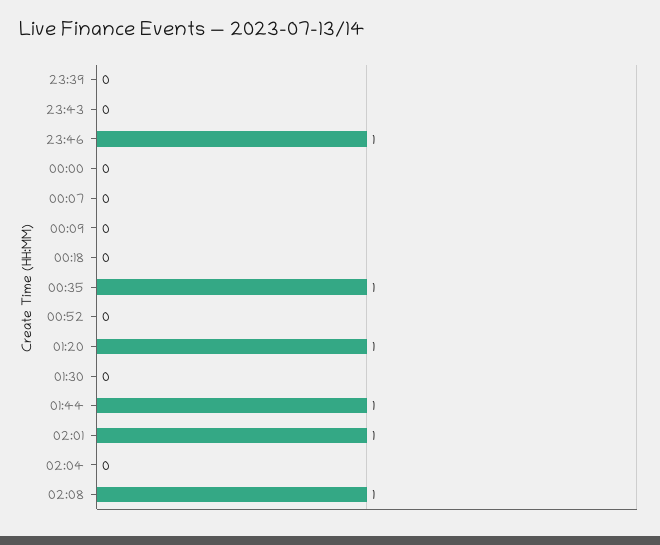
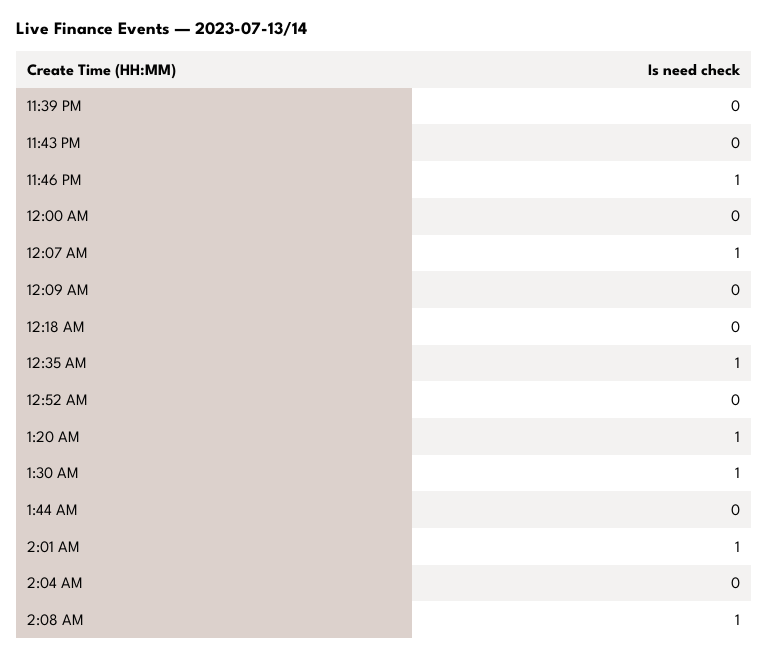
00:07: 0 -> 1
01:30: 0 -> 1
01:44: 1 -> 0

